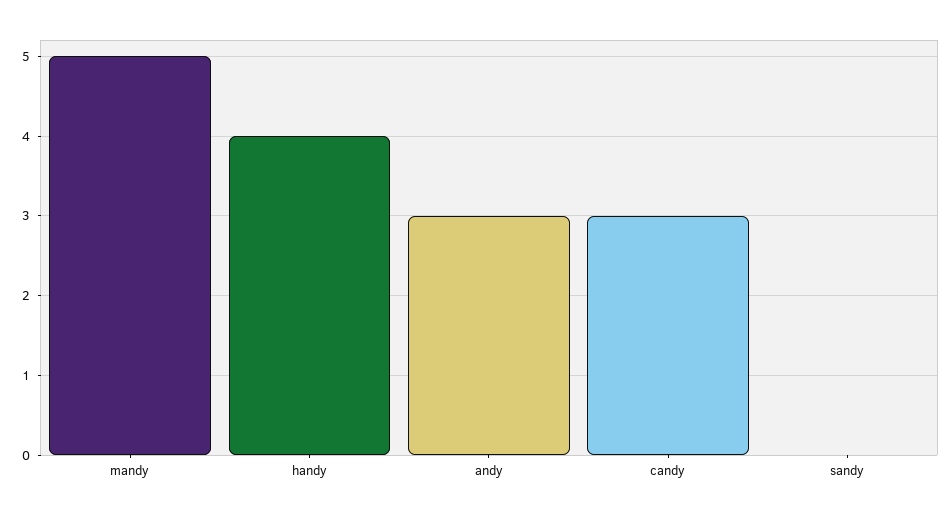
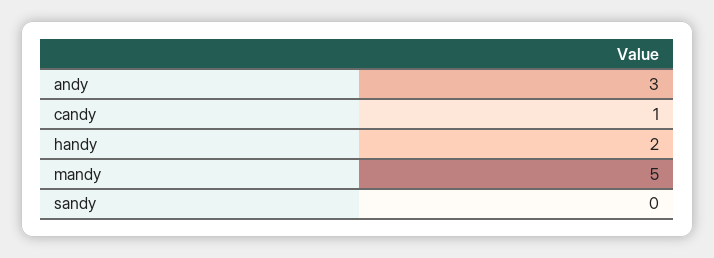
handy: 4 -> 2
candy: 3 -> 1

